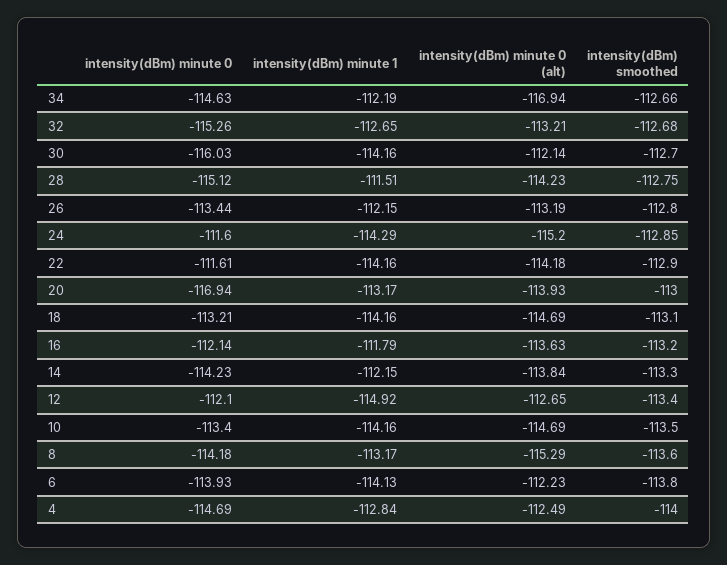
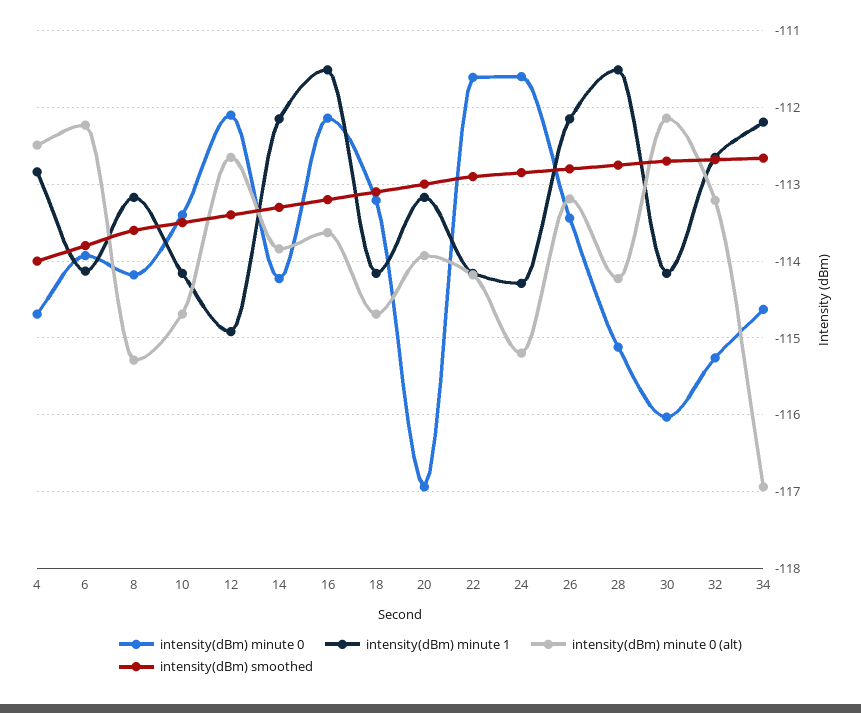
intensity(dBm) minute 1, 16: -111.79 -> -111.5

